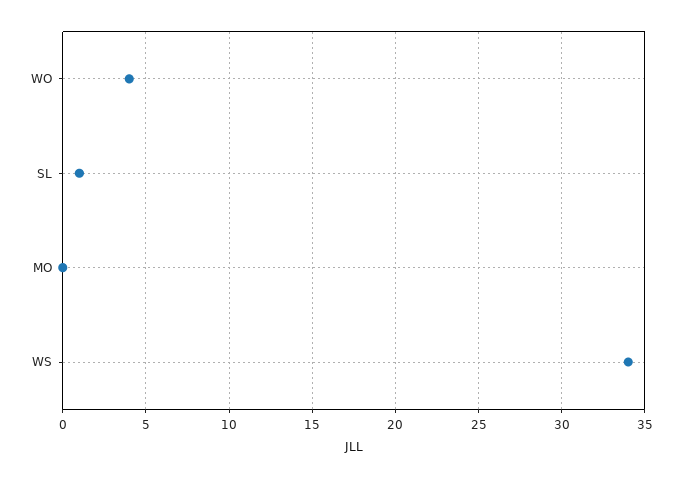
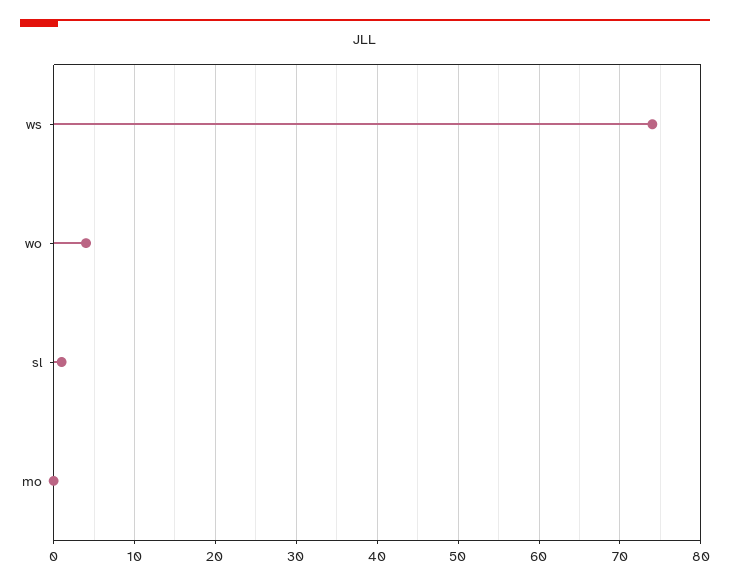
WS: 34 -> 74

